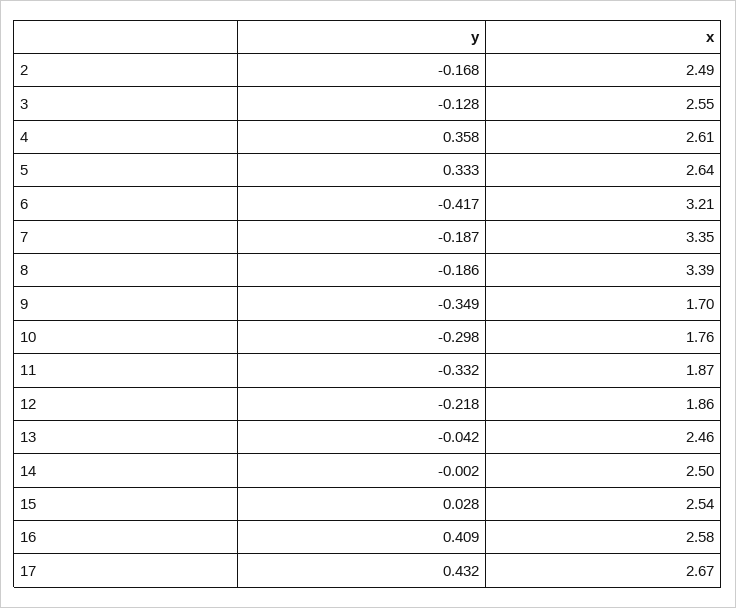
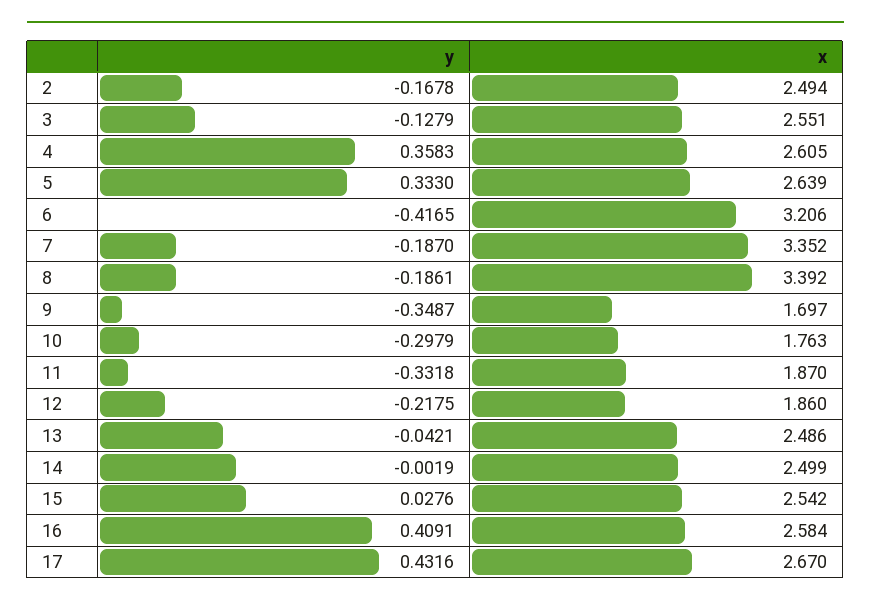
x, 13: 2.46 -> 2.486

